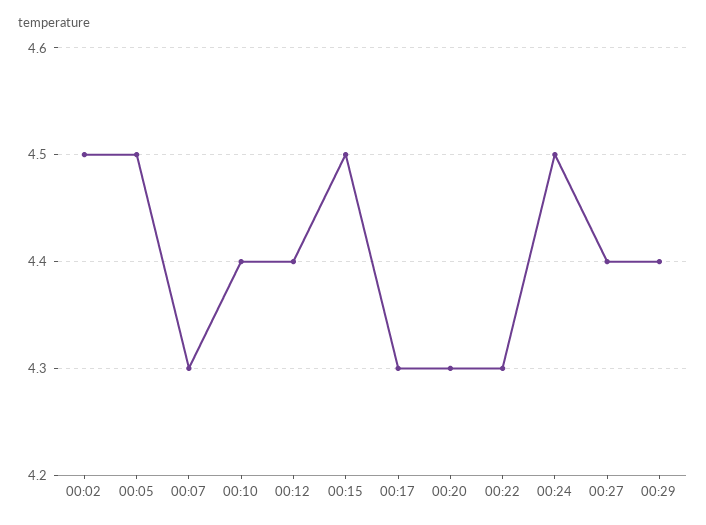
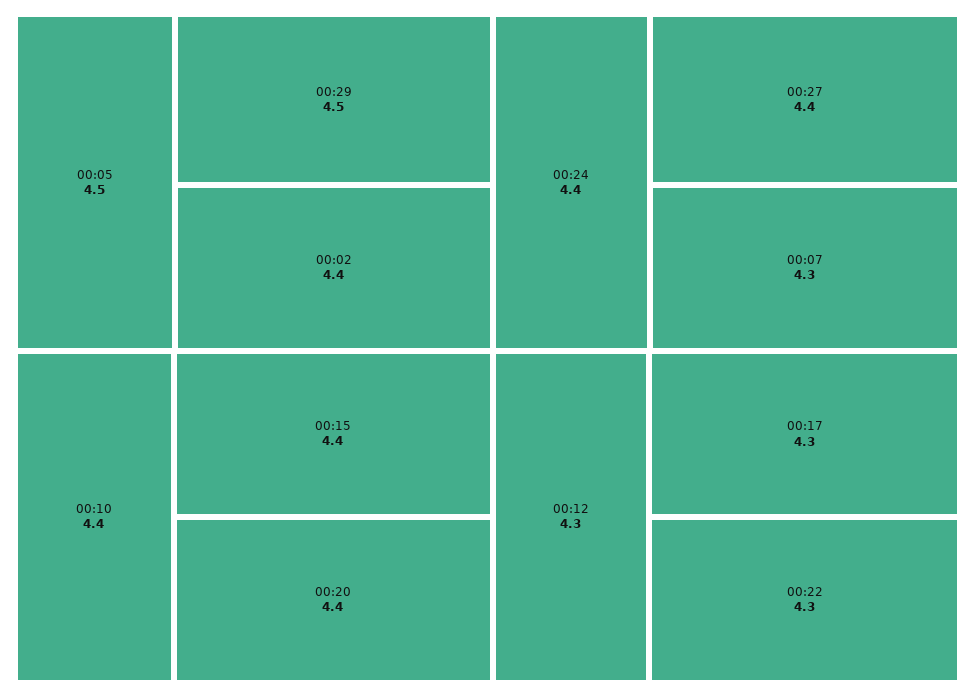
00:02: 4.5 -> 4.4
00:12: 4.4 -> 4.3
00:15: 4.5 -> 4.4
00:20: 4.3 -> 4.4
00:24: 4.5 -> 4.4
00:29: 4.4 -> 4.5

